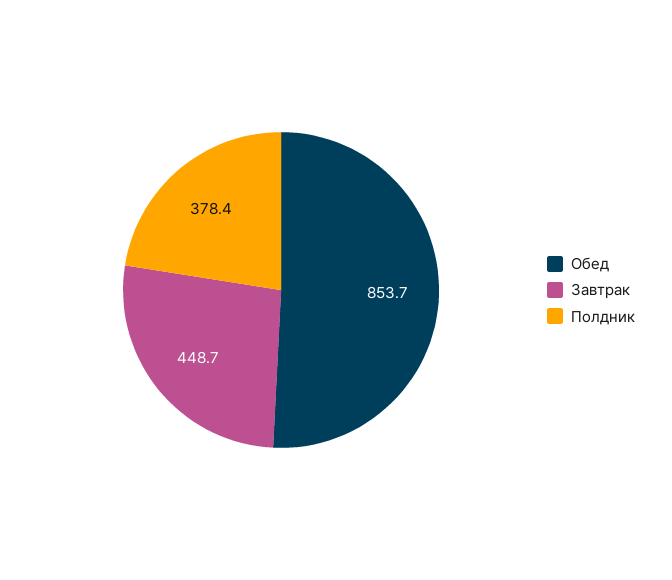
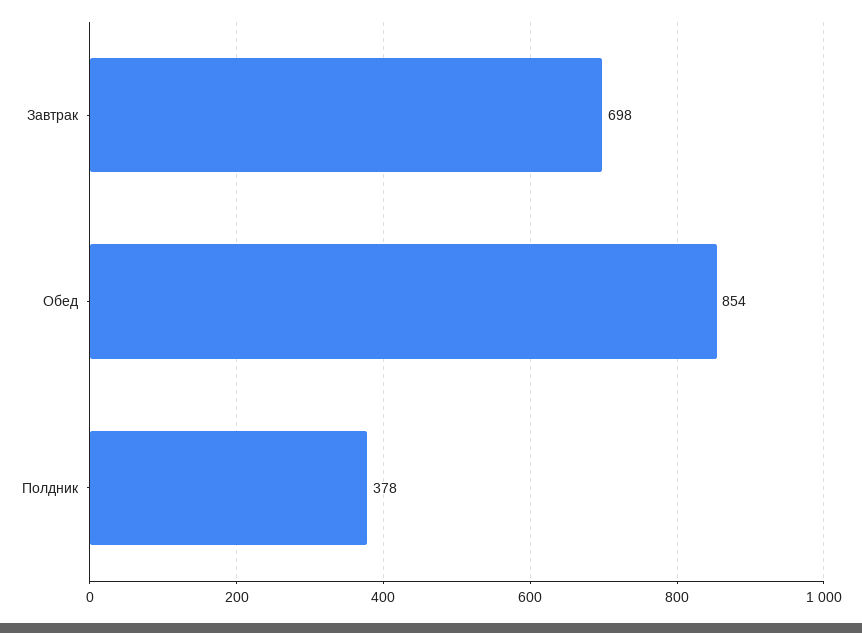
Завтрак: 448.7 -> 698

